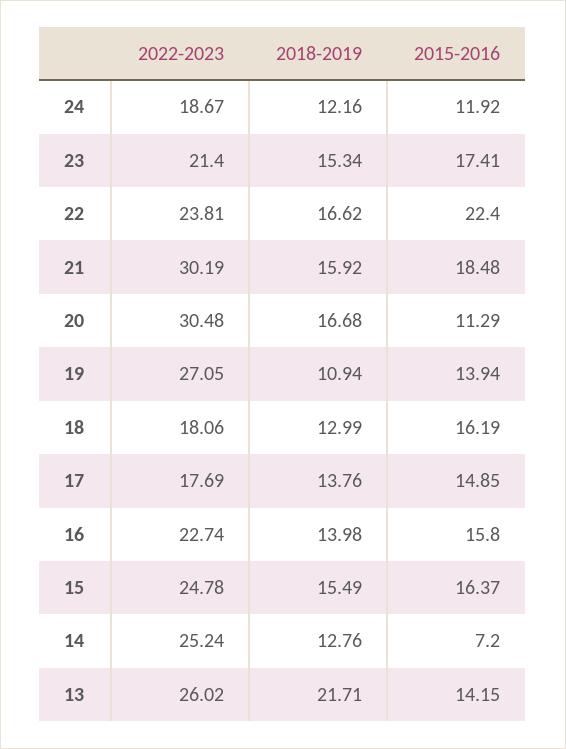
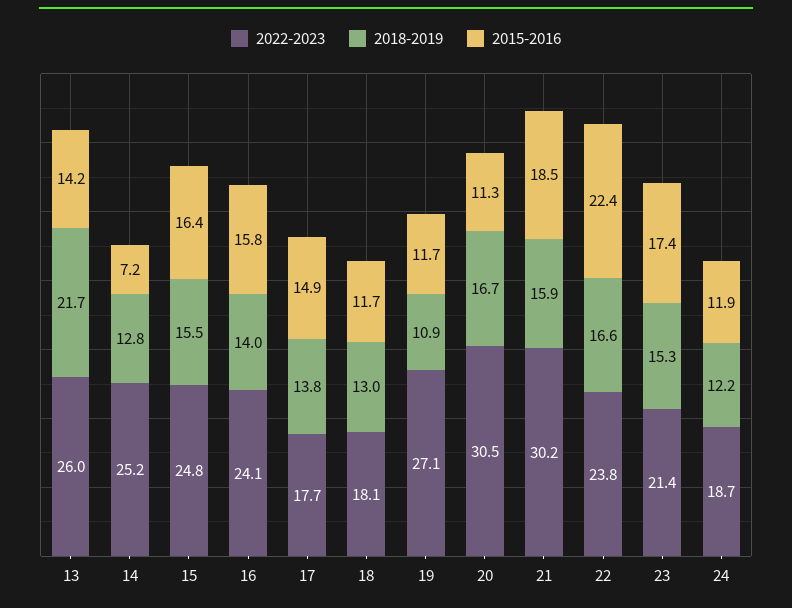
2015-2016, 19: 13.94 -> 11.7
2015-2016, 18: 16.19 -> 11.7
2022-2023, 16: 22.74 -> 24.1

